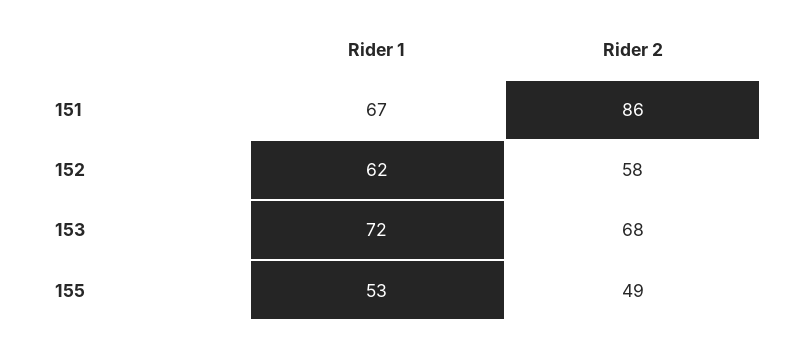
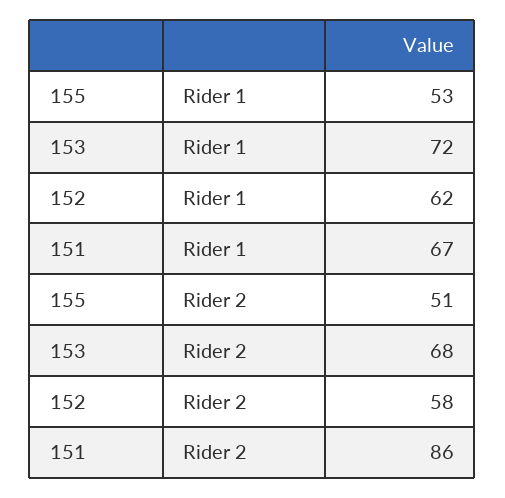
Rider 2, 155: 49 -> 51

